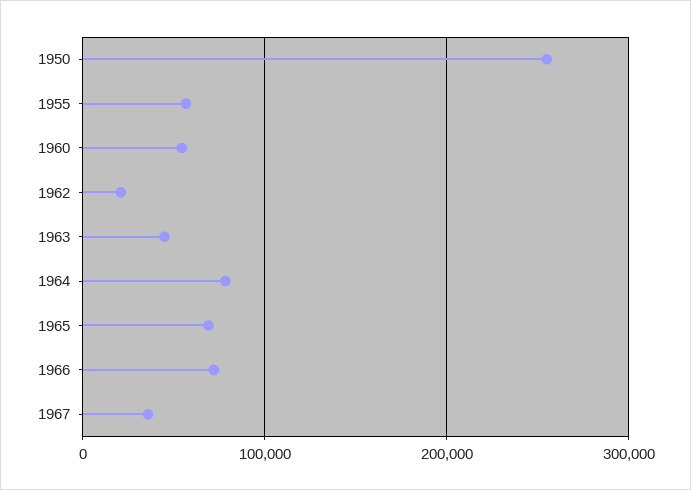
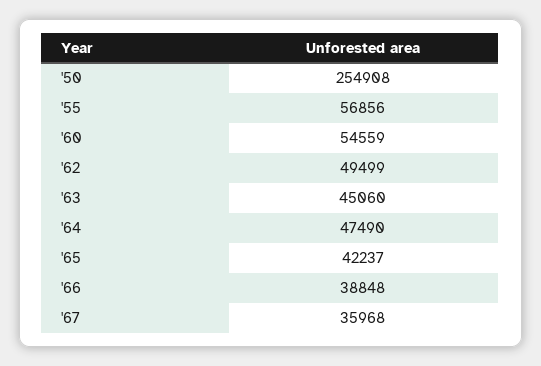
1962: 20000 -> 49499
1964: 80000 -> 47490
1965: 70000 -> 42237
1966: 70000 -> 38848

